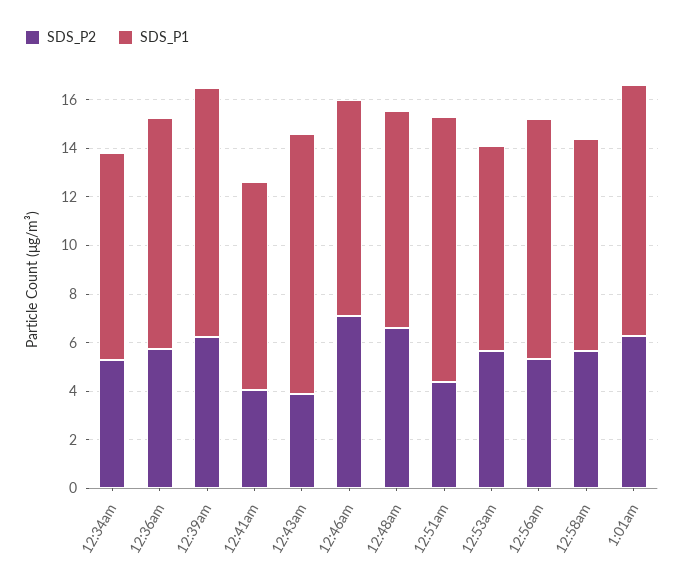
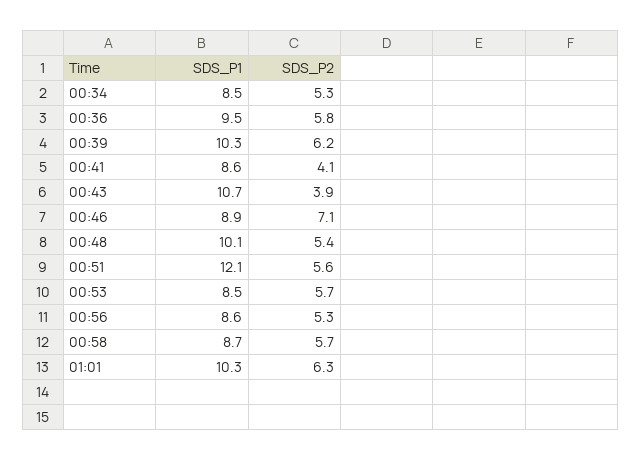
SDS_P2, 12:48am: 6.5 -> 5.4
SDS_P1, 12:48am: 9 -> 10.1
SDS_P2, 12:51am: 4.5 -> 5.6
SDS_P1, 12:51am: 11 -> 12.1
SDS_P1, 12:56am: 10 -> 8.6

